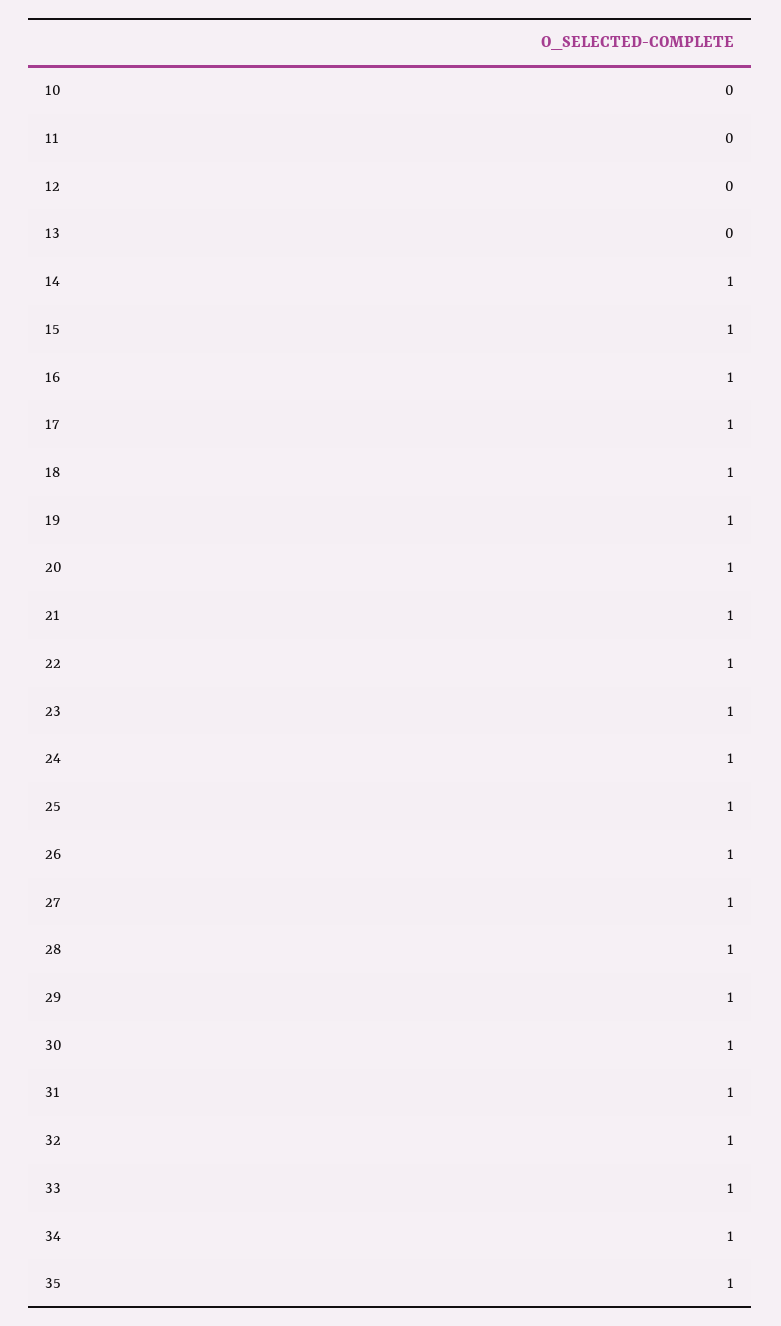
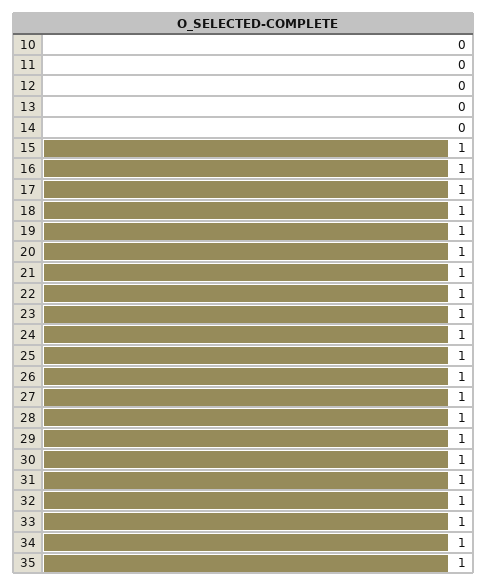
14: 1 -> 0

